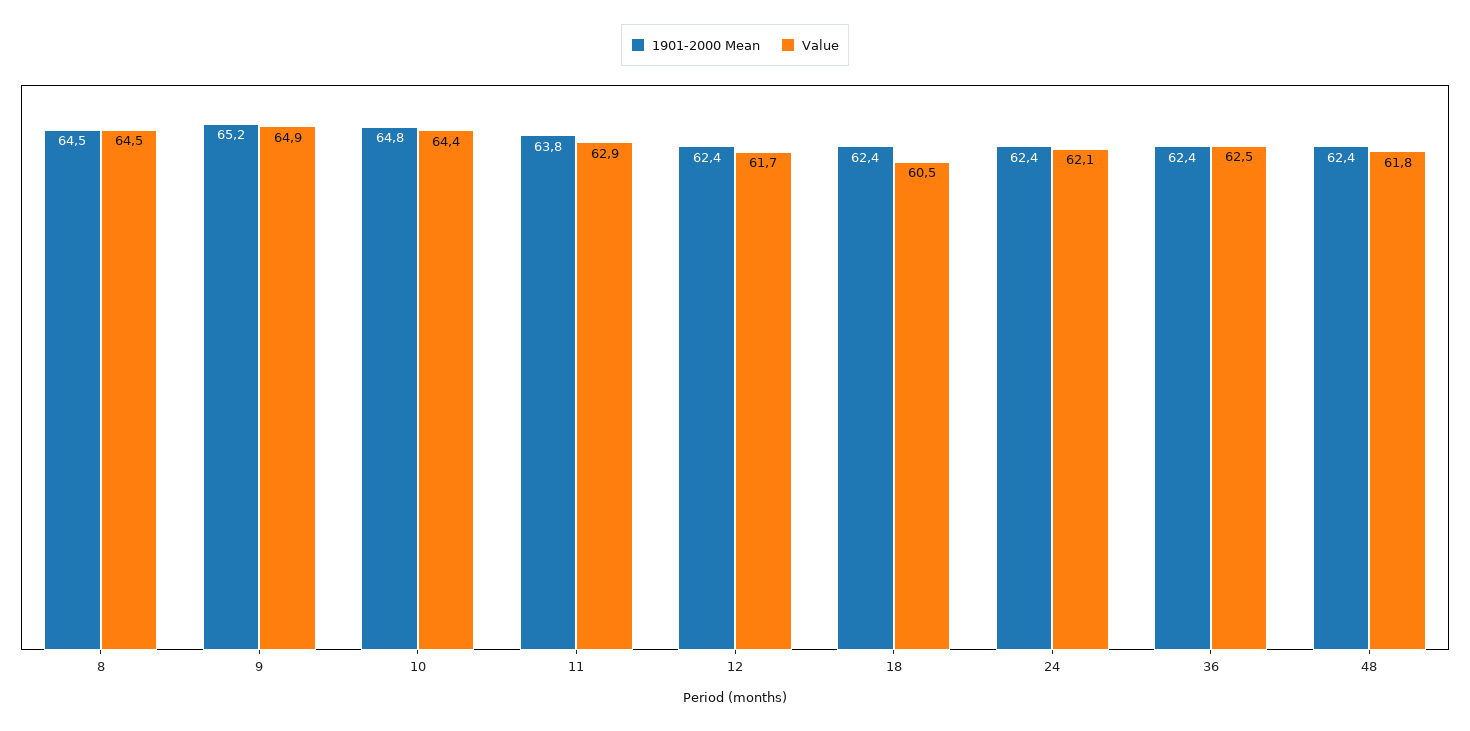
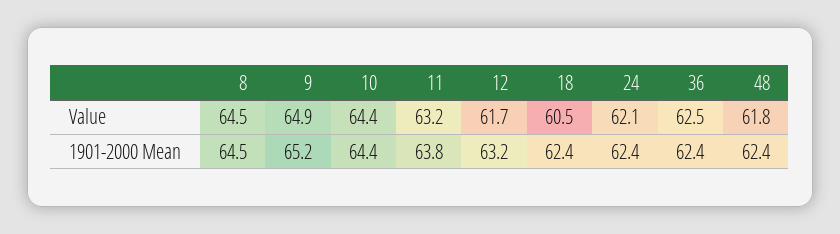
1901-2000 Mean, 10: 64.8 -> 64.4
Value, 11: 62.9 -> 63.2
1901-2000 Mean, 12: 62.4 -> 63.2

